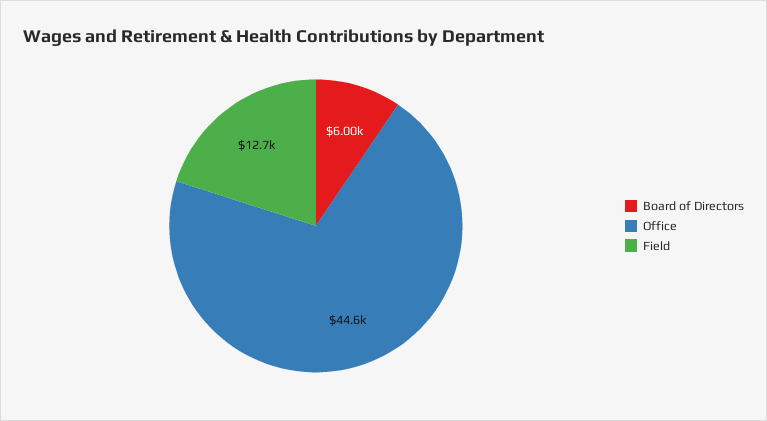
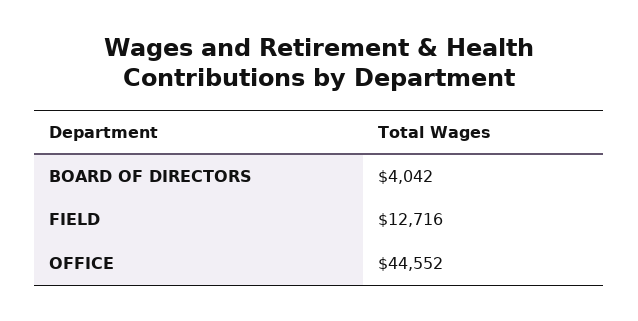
Board of Directors: 6000 -> 4042

